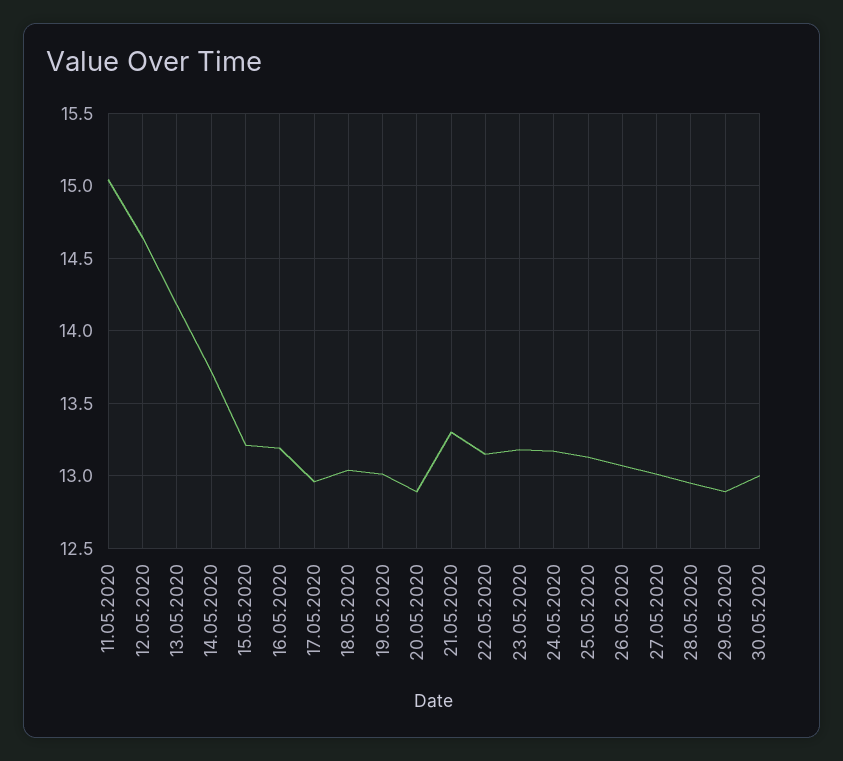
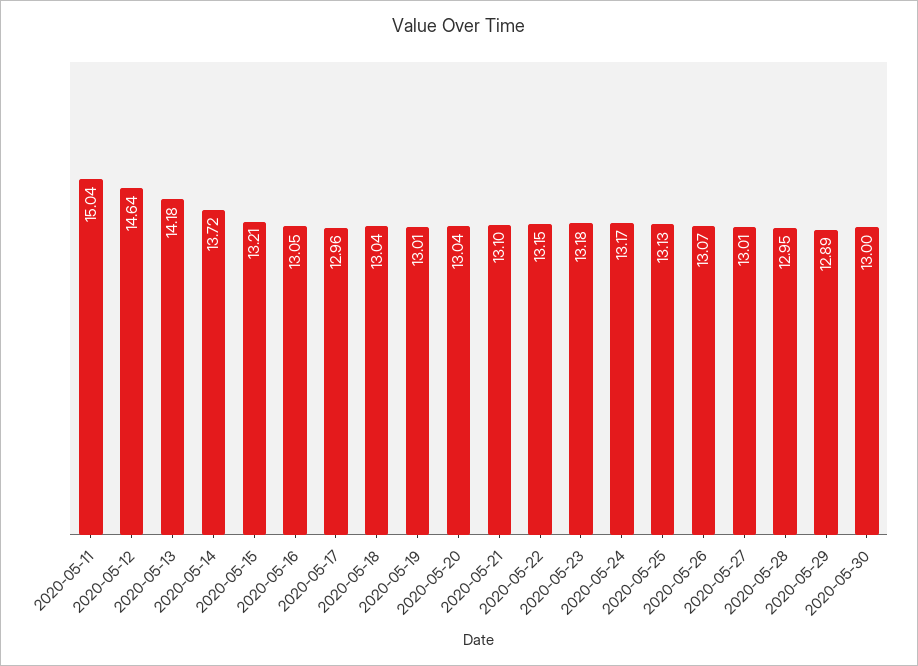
16.05.2020: 13.2 -> 13.05
20.05.2020: 12.9 -> 13.04
21.05.2020: 13.3 -> 13.1

